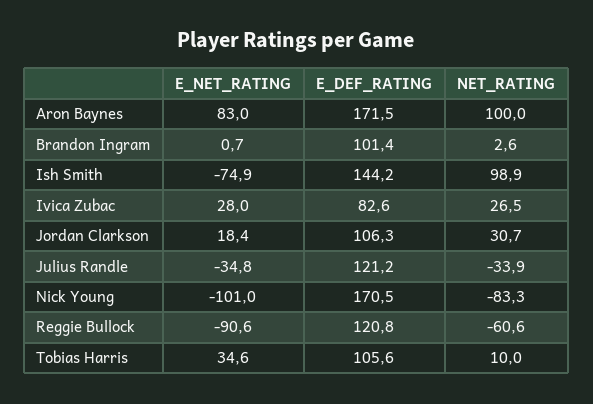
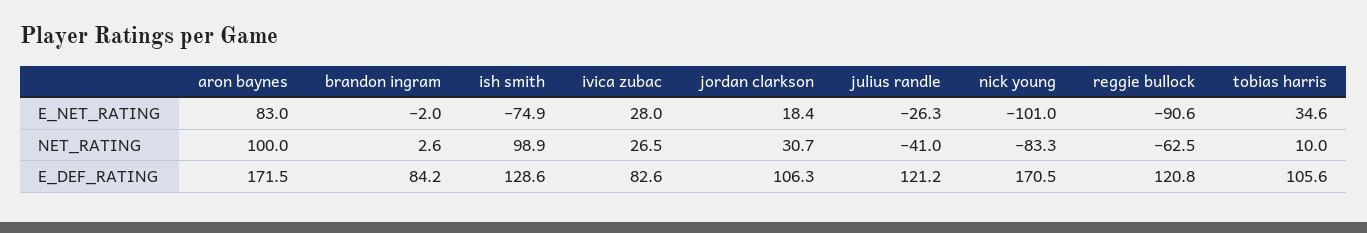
E_NET_RATING, Brandon Ingram: 0.7 -> -2
E_DEF_RATING, Brandon Ingram: 101.4 -> 84.2
E_DEF_RATING, Ish Smith: 144.2 -> 128.6
E_NET_RATING, Julius Randle: -34.8 -> -26.3
NET_RATING, Julius Randle: -33.9 -> -41
NET_RATING, Reggie Bullock: -60.6 -> -62.5

